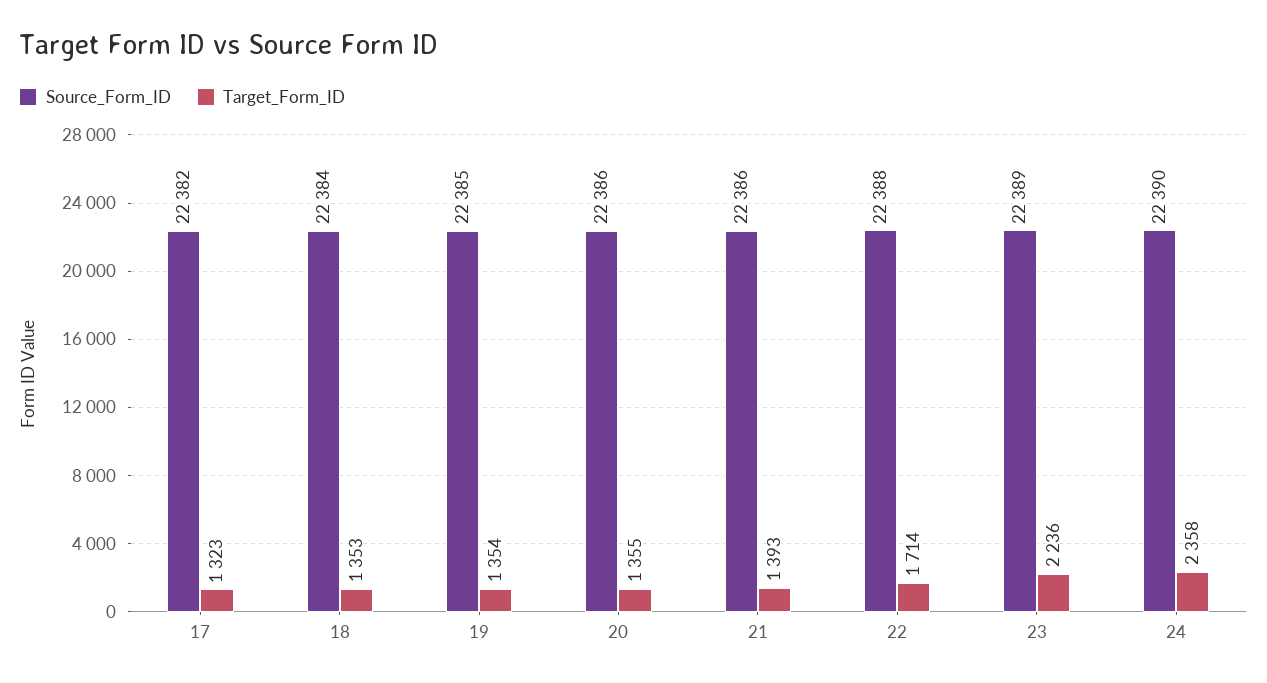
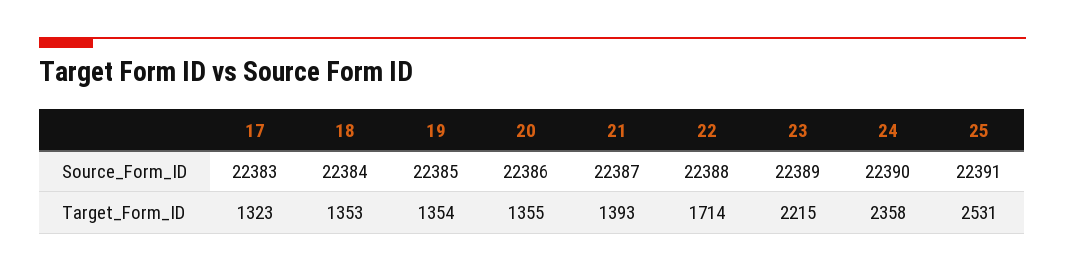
Source_Form_ID, 17: 22382 -> 22383
Source_Form_ID, 21: 22386 -> 22387
Target_Form_ID, 23: 2236 -> 2215
Source_Form_ID, 25: none -> 22391
Target_Form_ID, 25: none -> 2531

